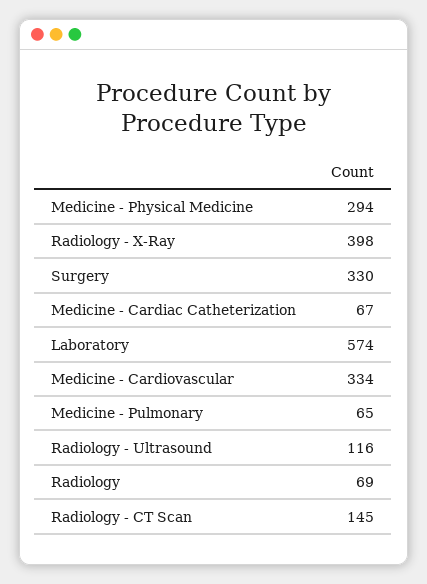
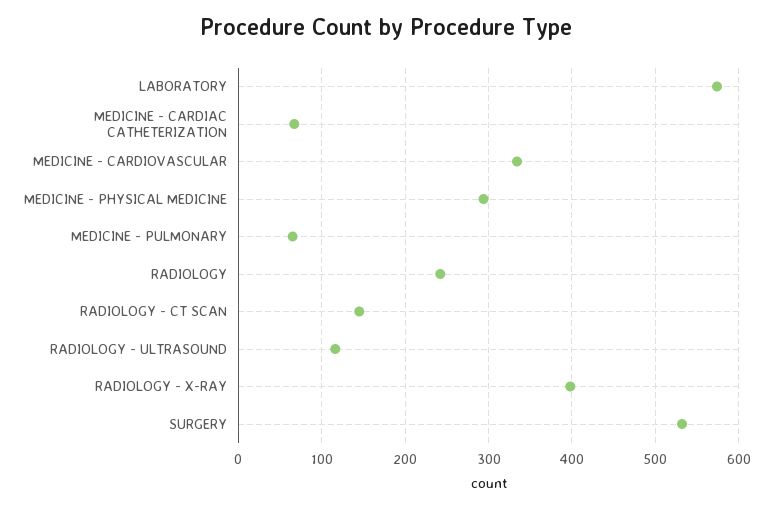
Surgery: 330 -> 530
Radiology: 69 -> 240

